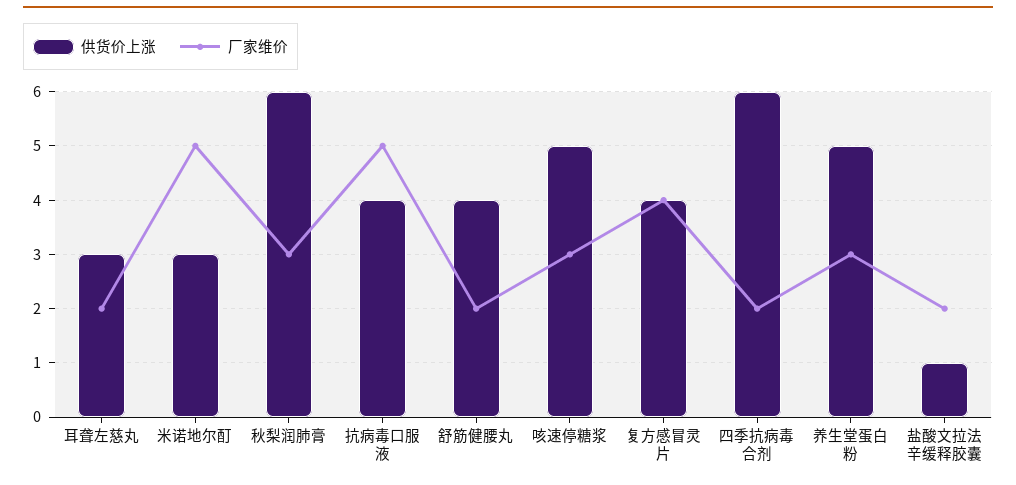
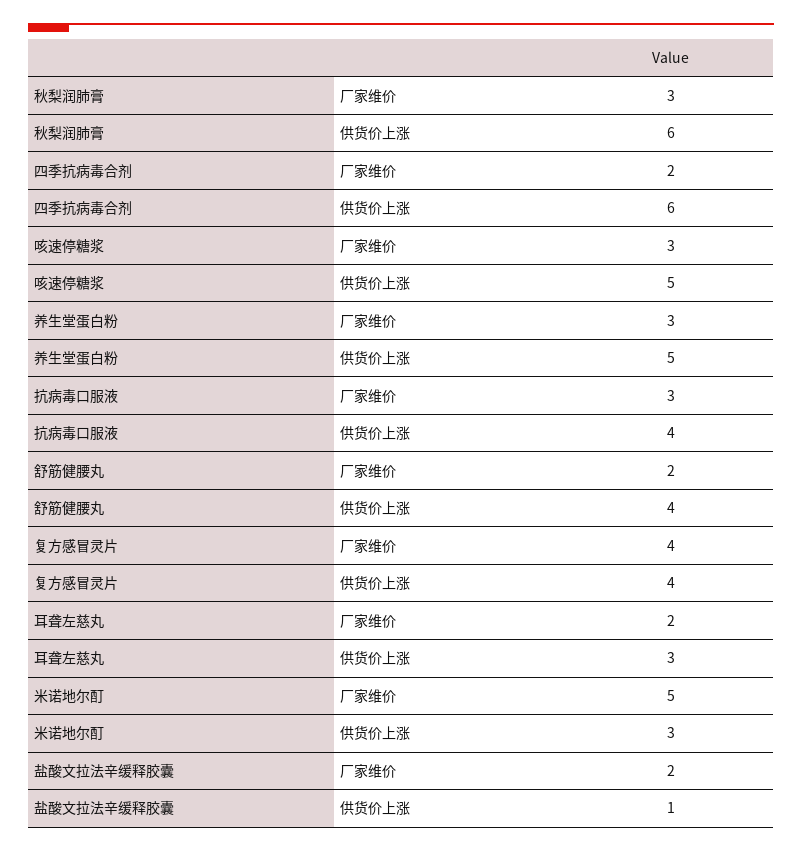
厂家维价, 抗病毒口服液: 5 -> 3

